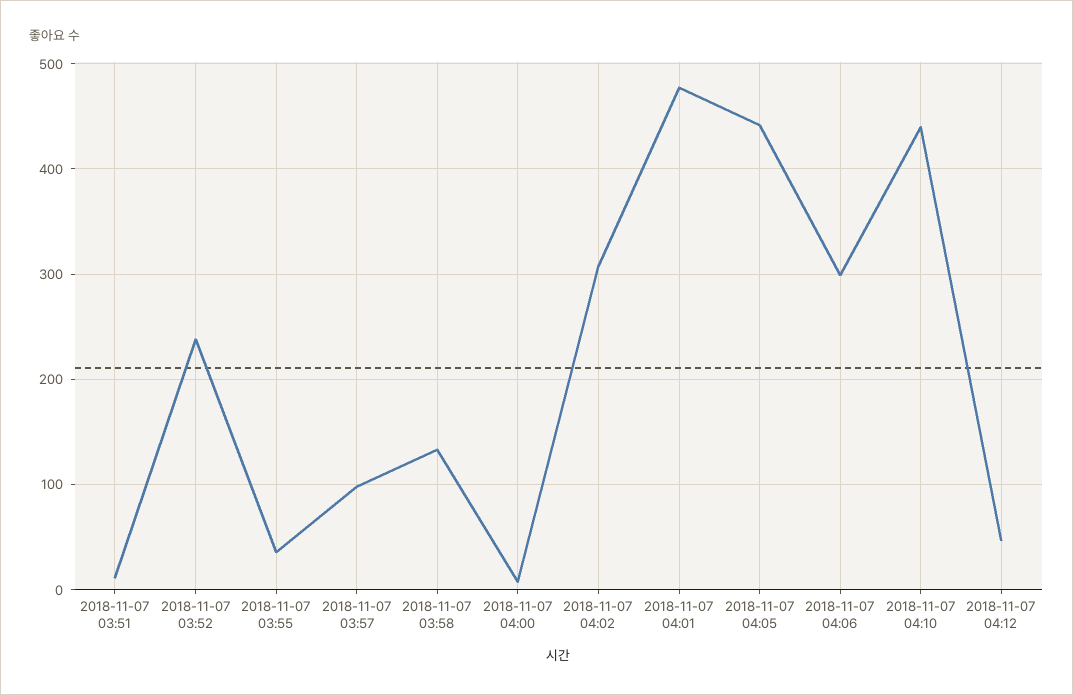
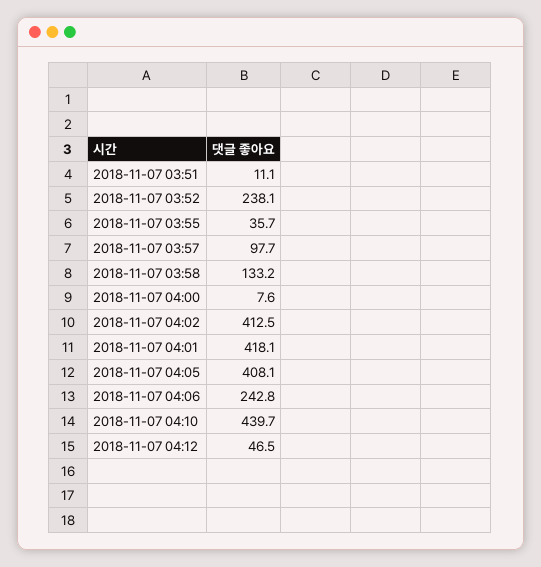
2018-11-07 04:02: 310 -> 412.5
2018-11-07 04:01: 480 -> 418.1
2018-11-07 04:05: 440 -> 408.1
2018-11-07 04:06: 300 -> 242.8

